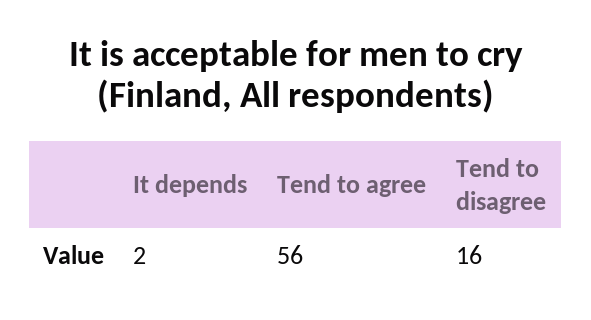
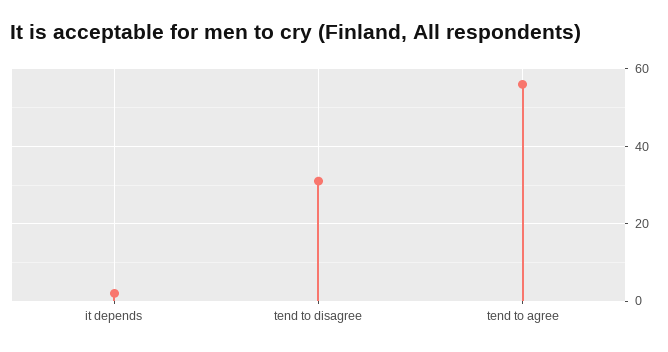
Tend to disagree: 16 -> 30

